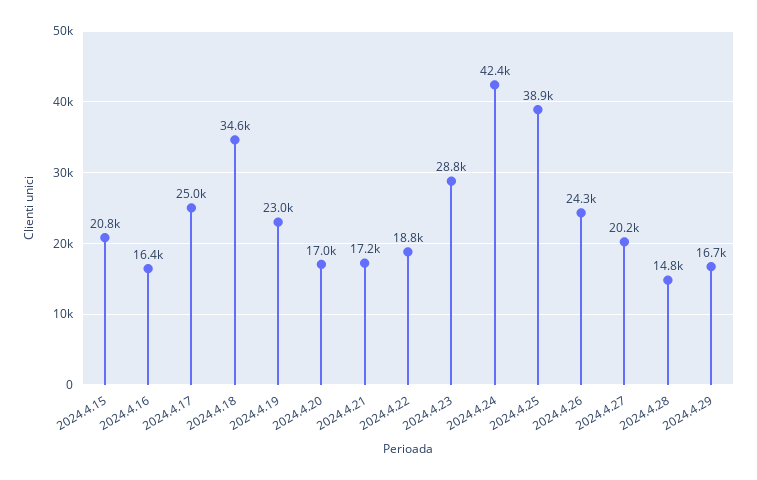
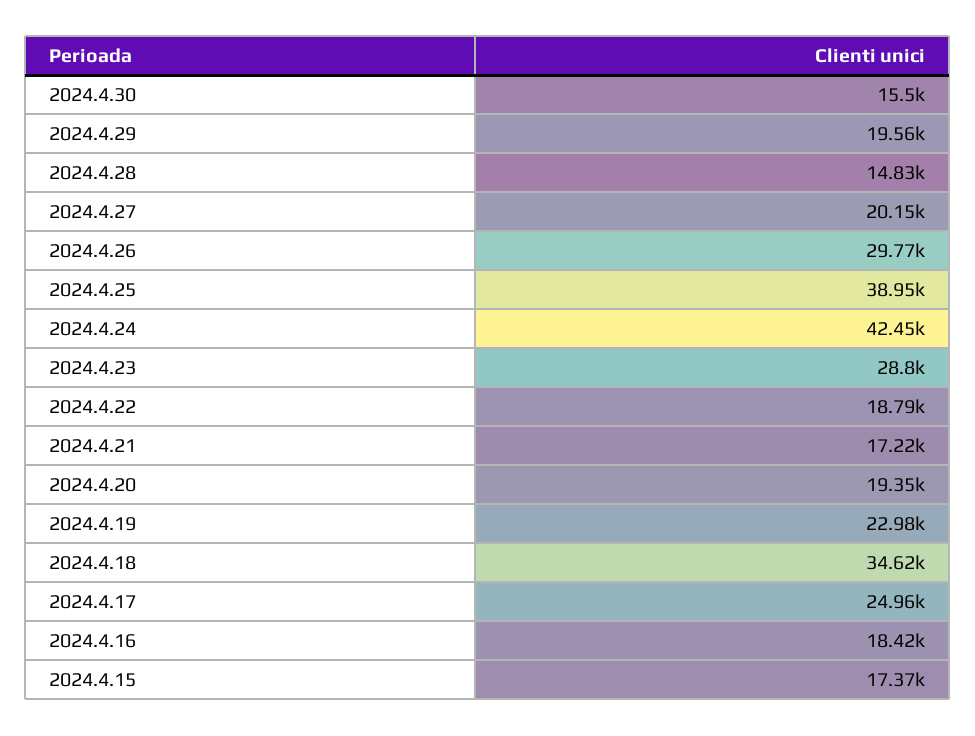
2024.4.15: 20800 -> 17370
2024.4.16: 16400 -> 18420
2024.4.20: 17000 -> 19350
2024.4.26: 24300 -> 29770
2024.4.29: 16700 -> 19560
2024.4.30: none -> 15500

